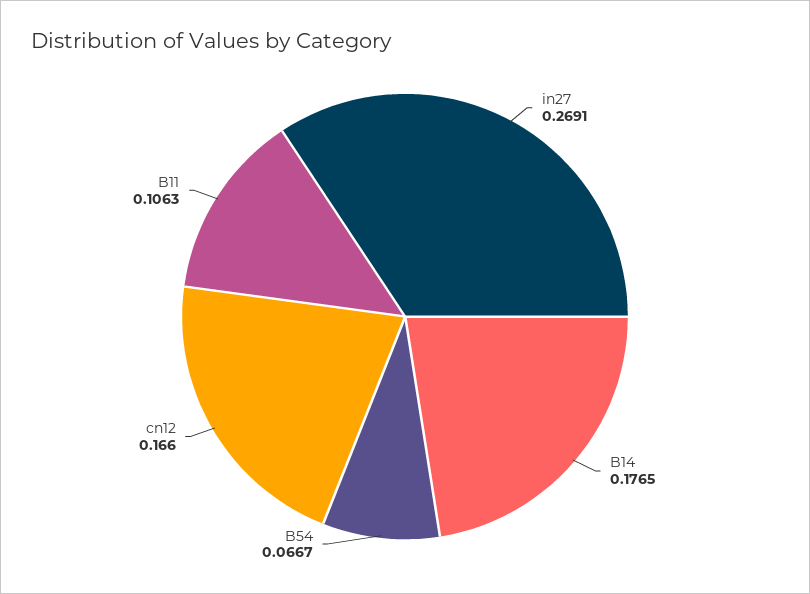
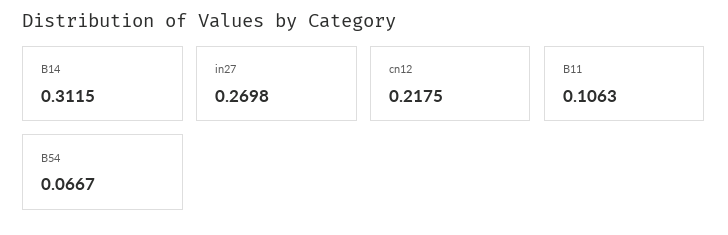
in27: 0.2691 -> 0.2698
B14: 0.1765 -> 0.3115
cn12: 0.166 -> 0.2175

